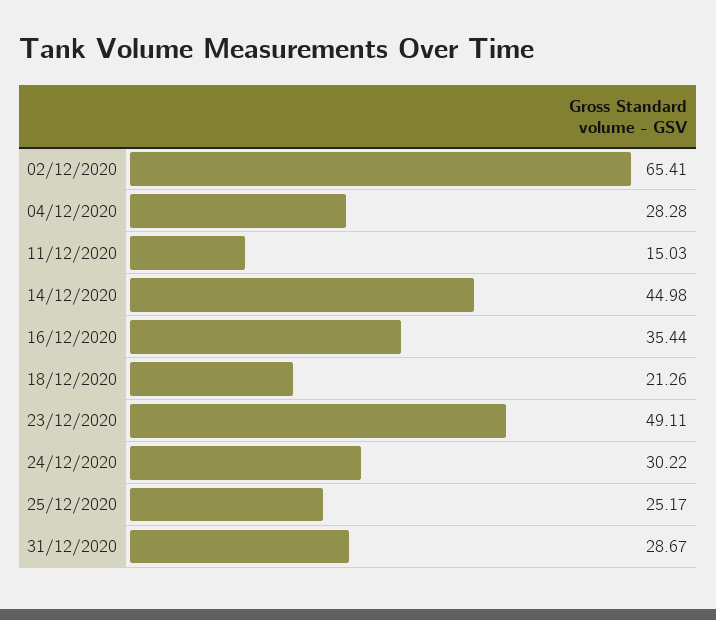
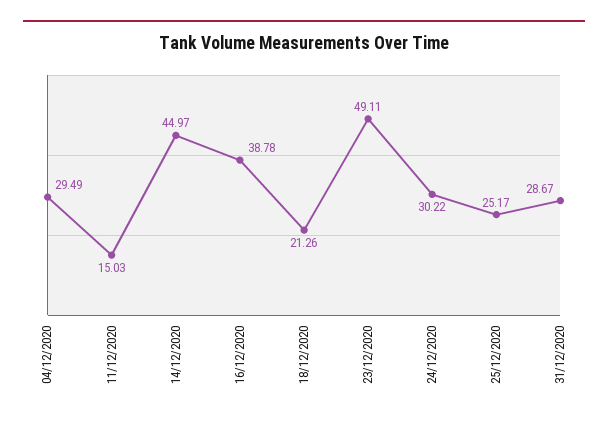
02/12/2020: 65.41 -> none
04/12/2020: 28.28 -> 29.49
14/12/2020: 44.98 -> 44.97
16/12/2020: 35.44 -> 38.78

